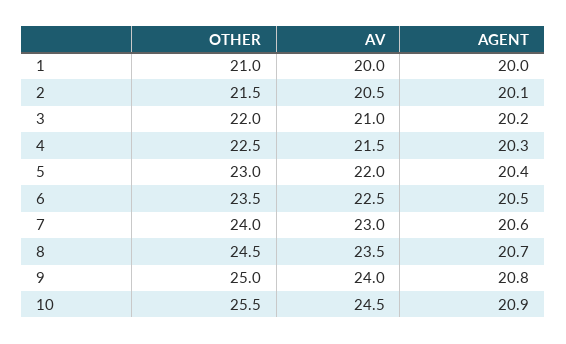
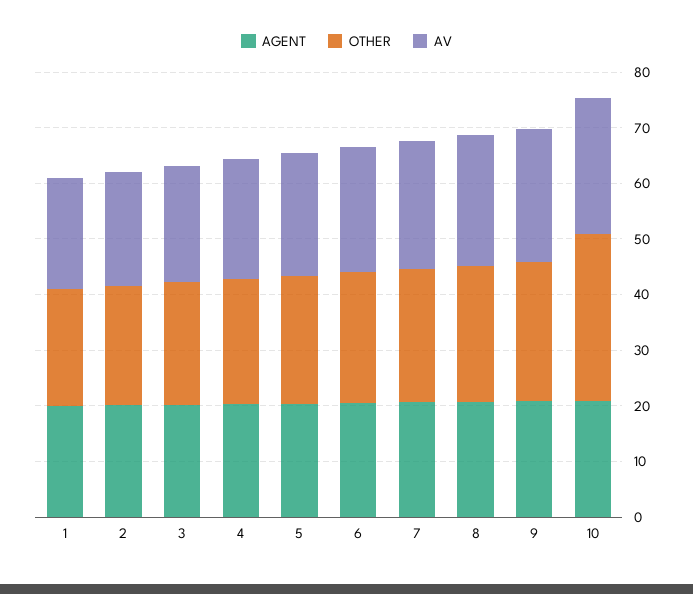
OTHER, 10: 25.5 -> 30

